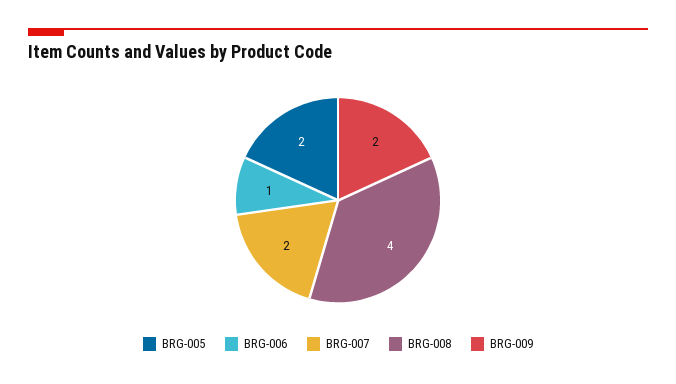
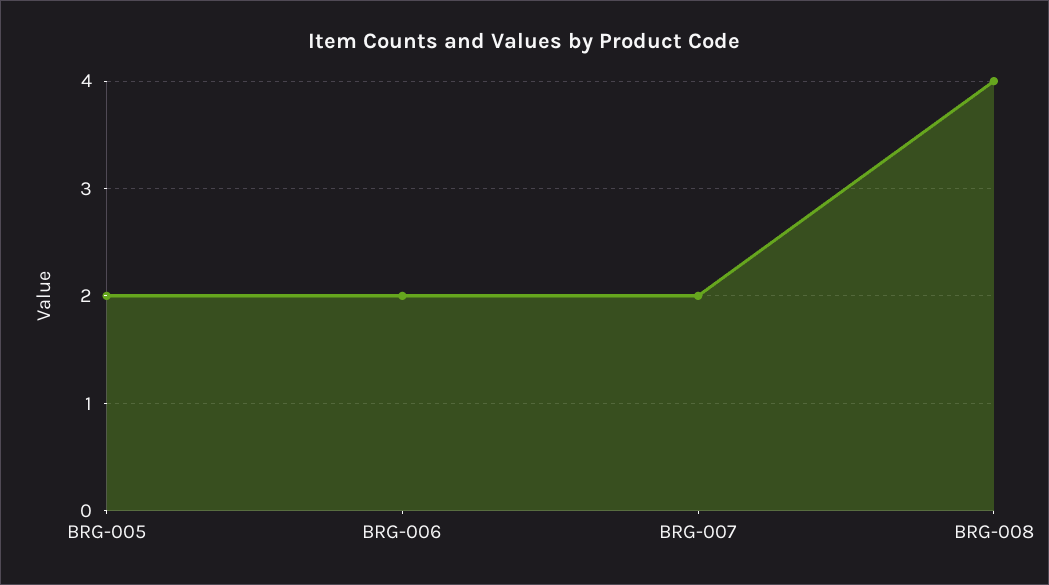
BRG-006: 1 -> 2
BRG-009: 2 -> none

